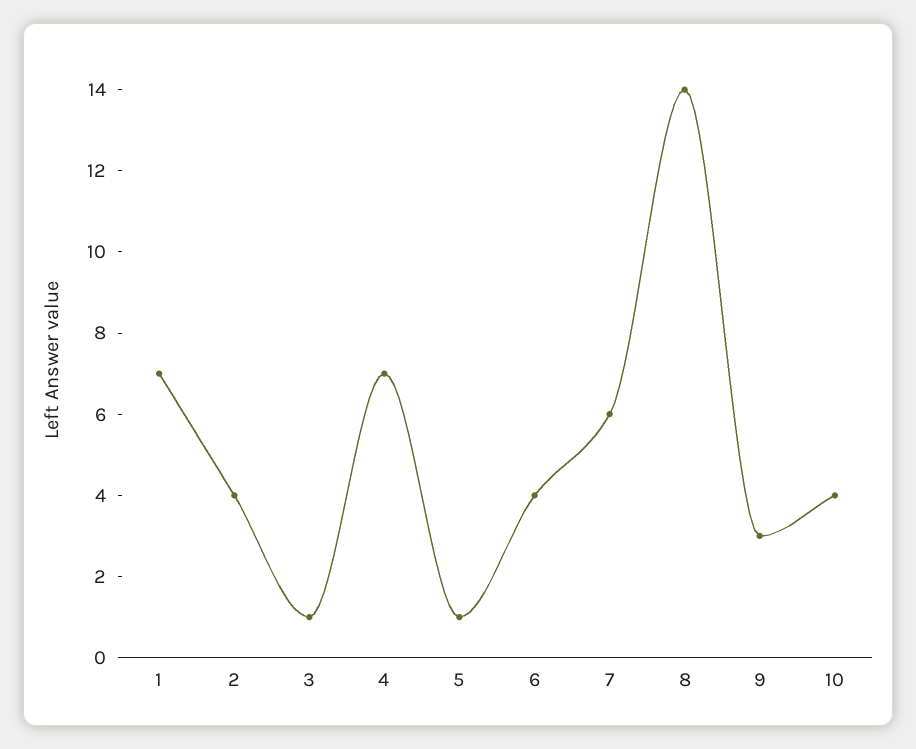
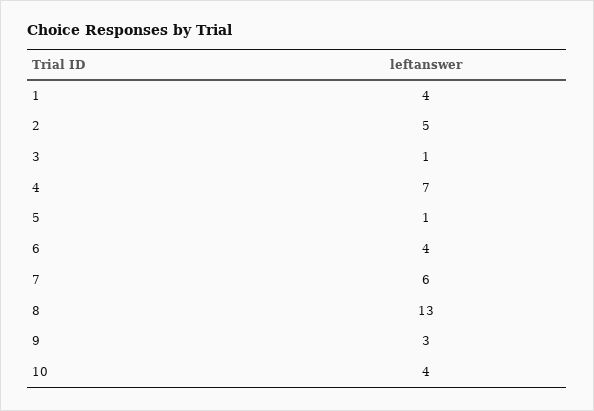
1: 7 -> 4
2: 4 -> 5
8: 14 -> 13

